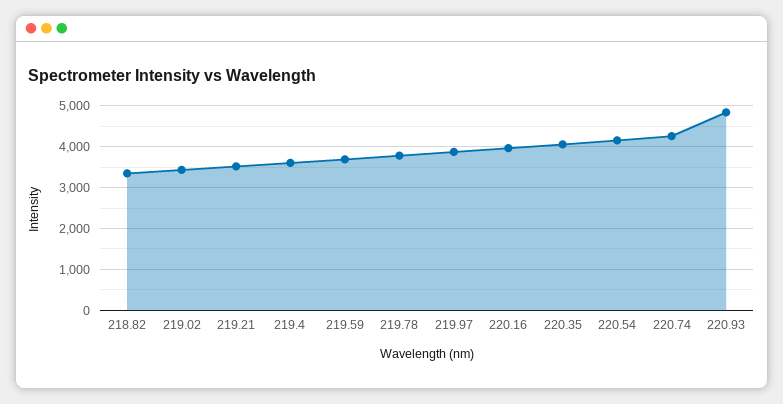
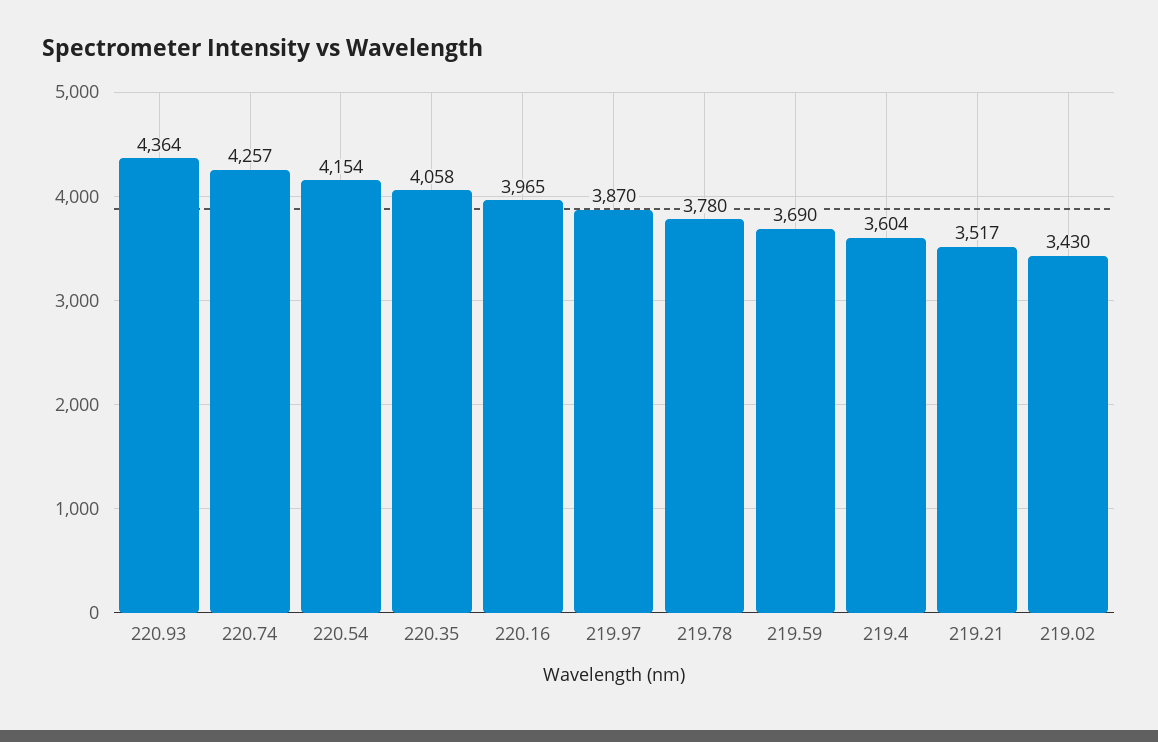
218.82: 3400 -> none
220.93: 4800 -> 4364

